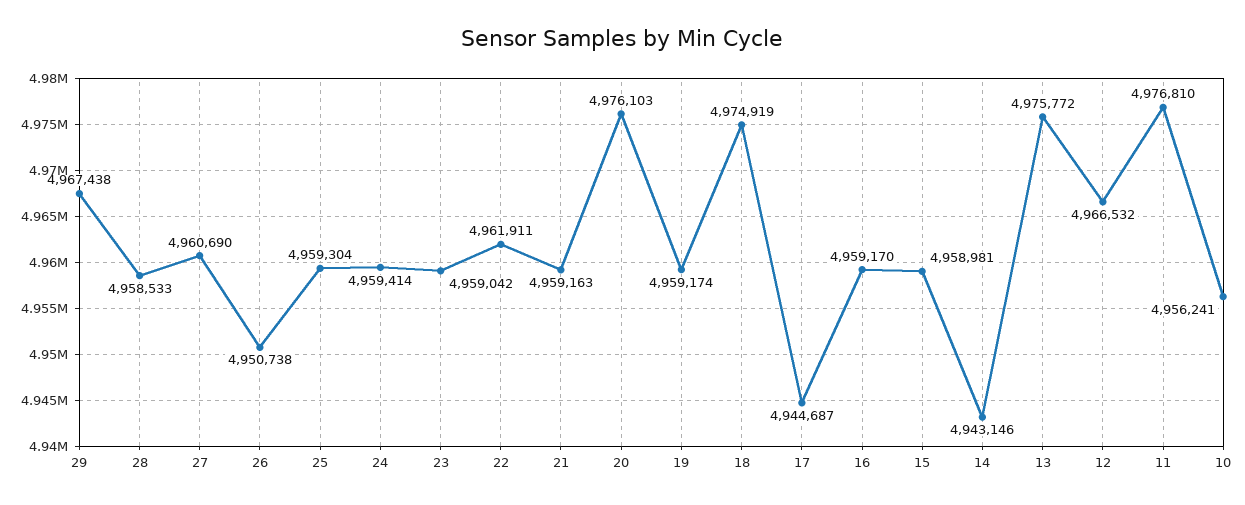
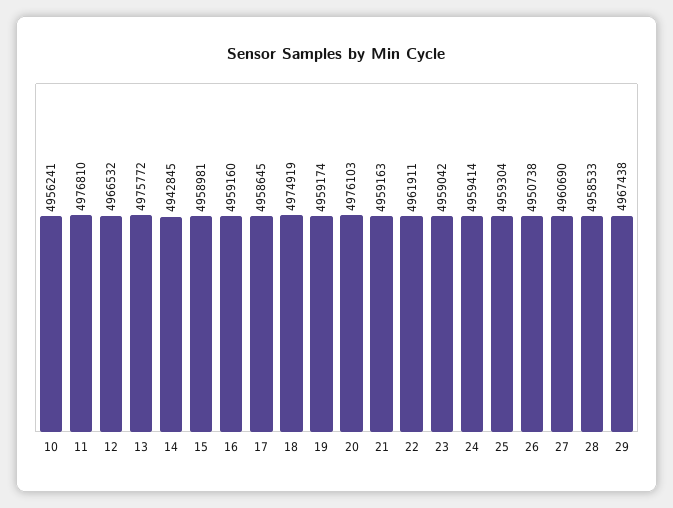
17: 4944687 -> 4958645
16: 4959170 -> 4959160
14: 4943146 -> 4942845

